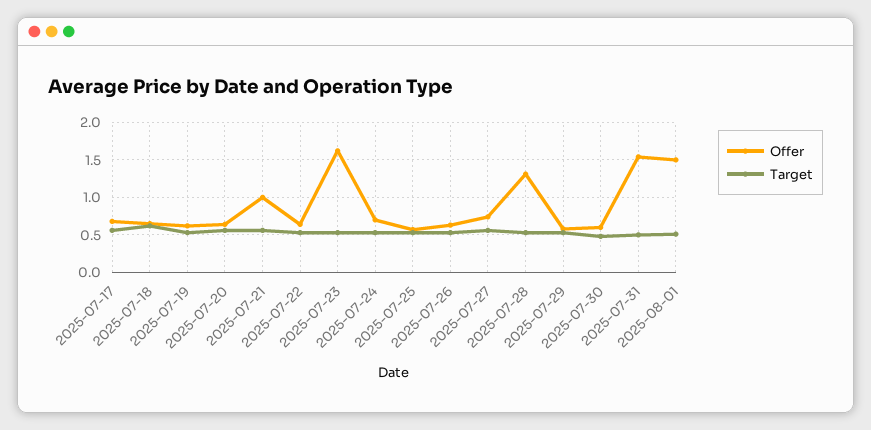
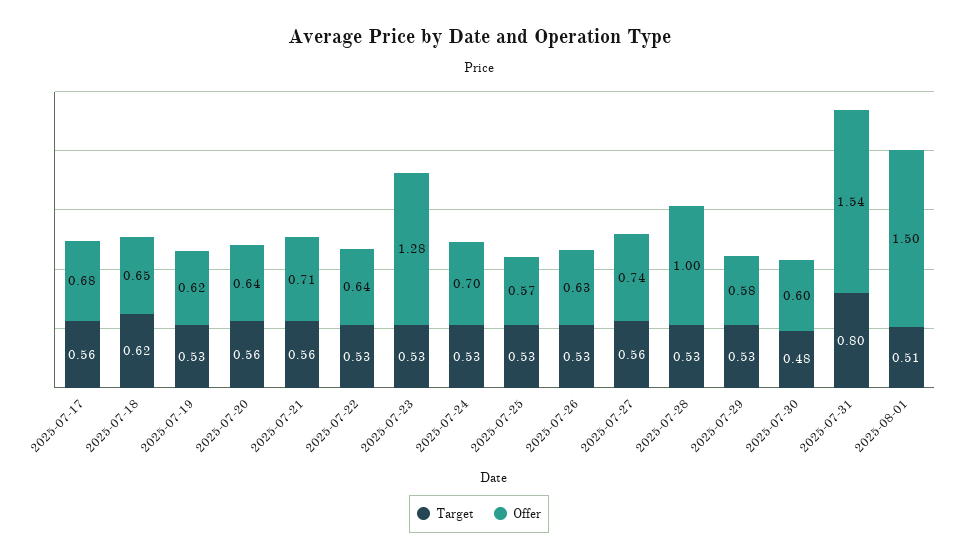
Offer, 2025-07-21: 1 -> 0.71
Offer, 2025-07-23: 1.6 -> 1.28
Offer, 2025-07-28: 1.3 -> 1
Target, 2025-07-31: 0.5 -> 0.8

